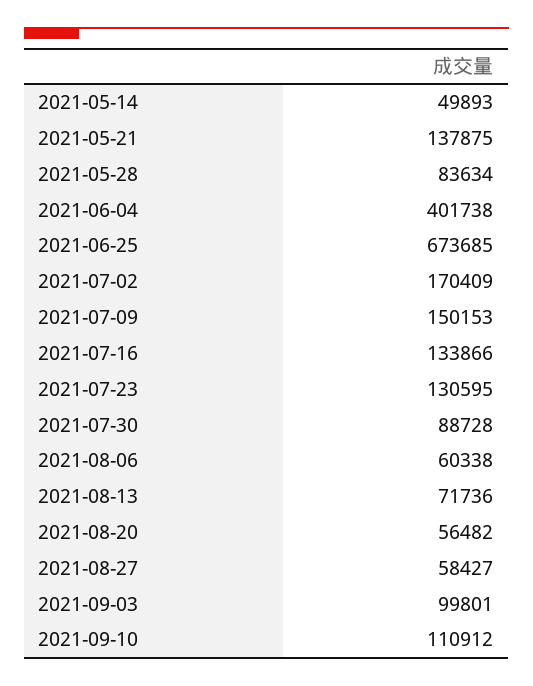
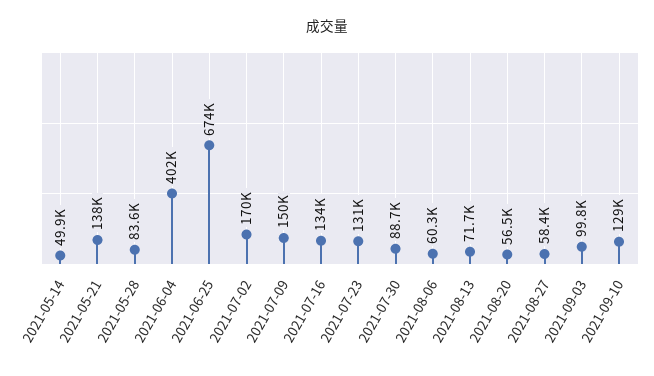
2021-09-10: 110912 -> 129000

